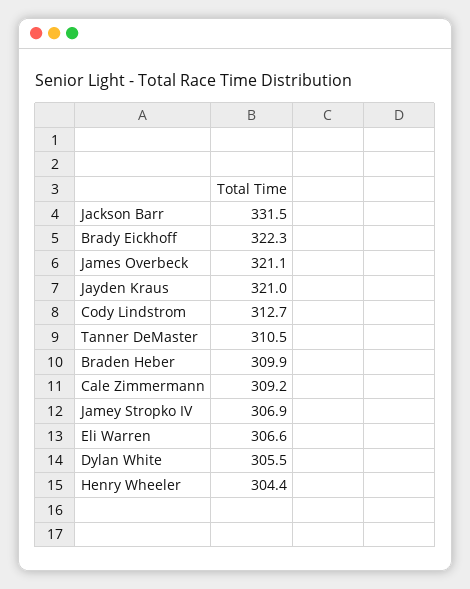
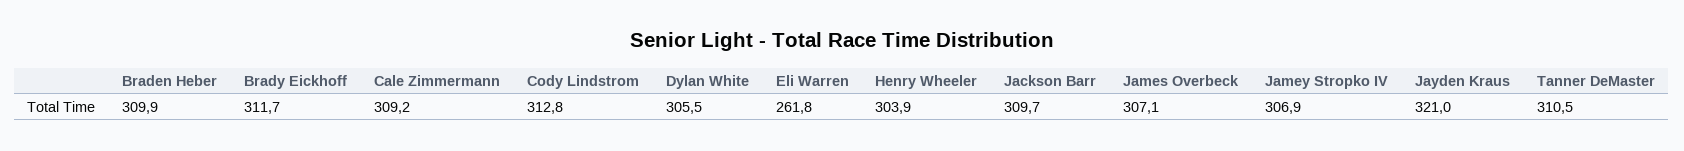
Jackson Barr: 331.5 -> 309.7
Brady Eickhoff: 322.3 -> 311.7
James Overbeck: 321.1 -> 307.1
Cody Lindstrom: 312.7 -> 312.8
Eli Warren: 306.6 -> 261.8
Henry Wheeler: 304.4 -> 303.9

